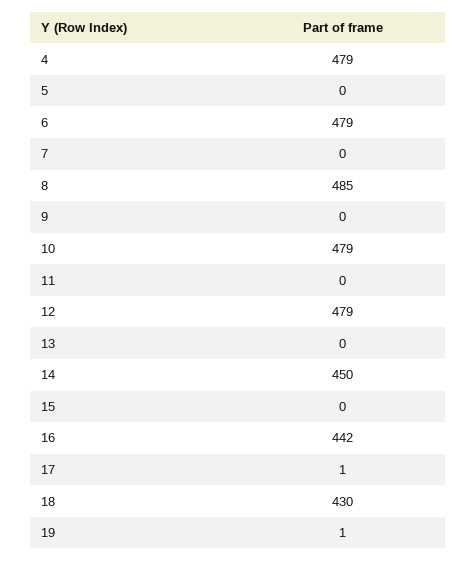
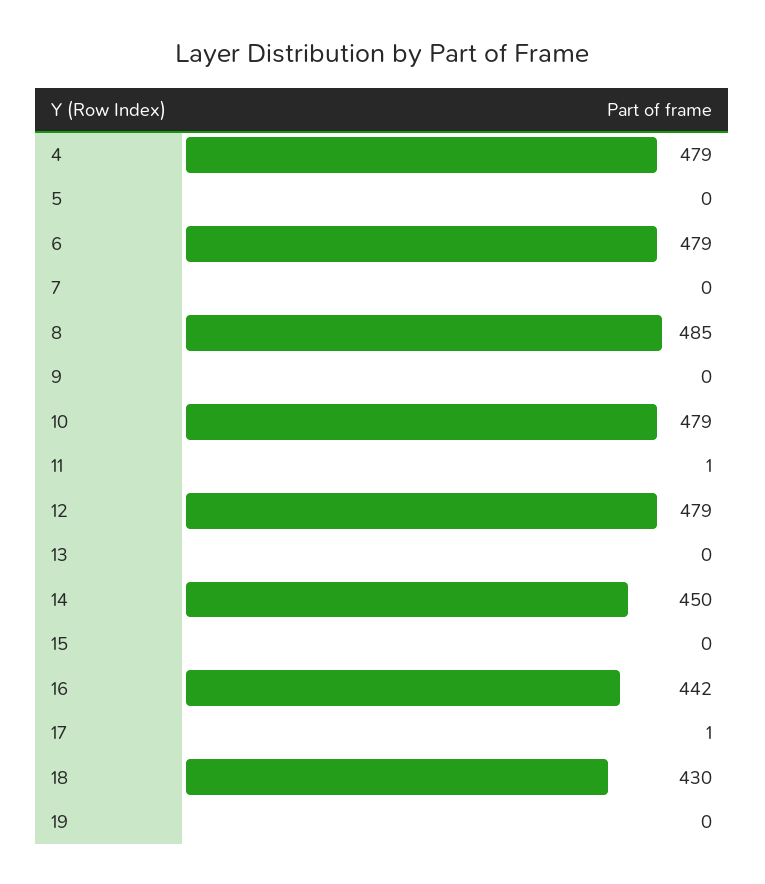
11: 0 -> 1
19: 1 -> 0

